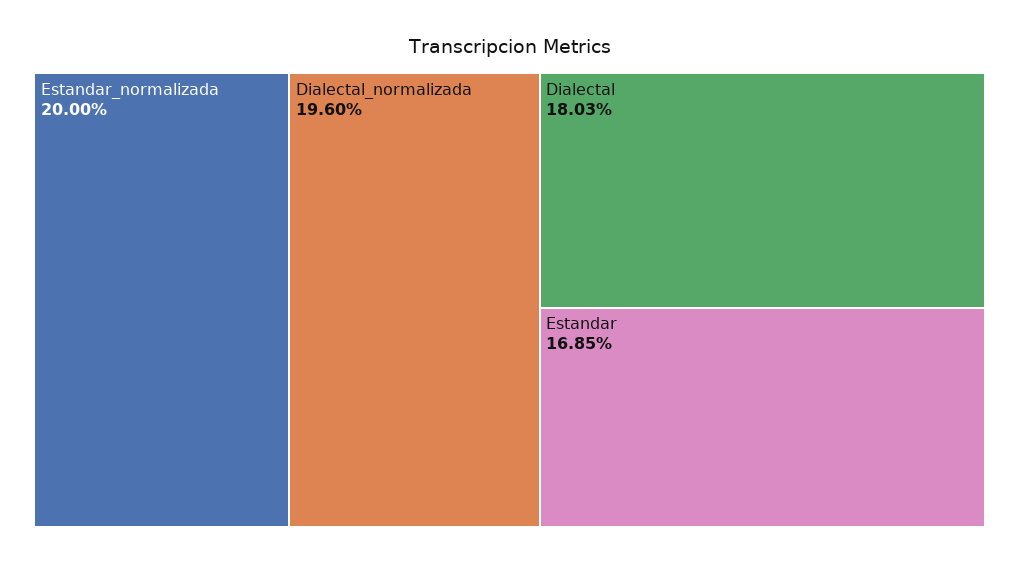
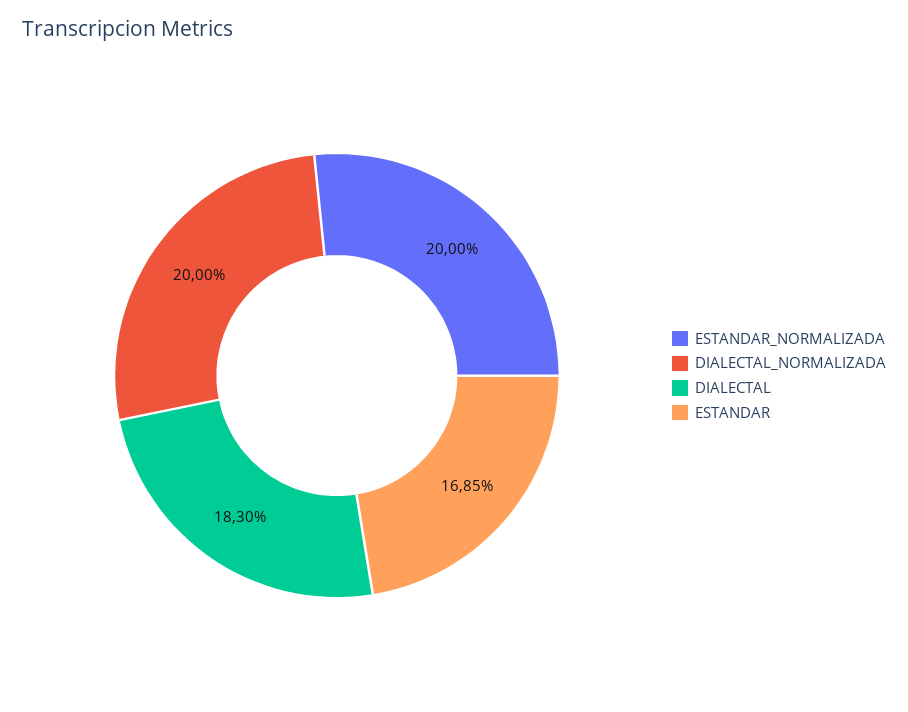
Dialectal_normalizada: 19.6 -> 20
Dialectal: 18.03 -> 18.3

